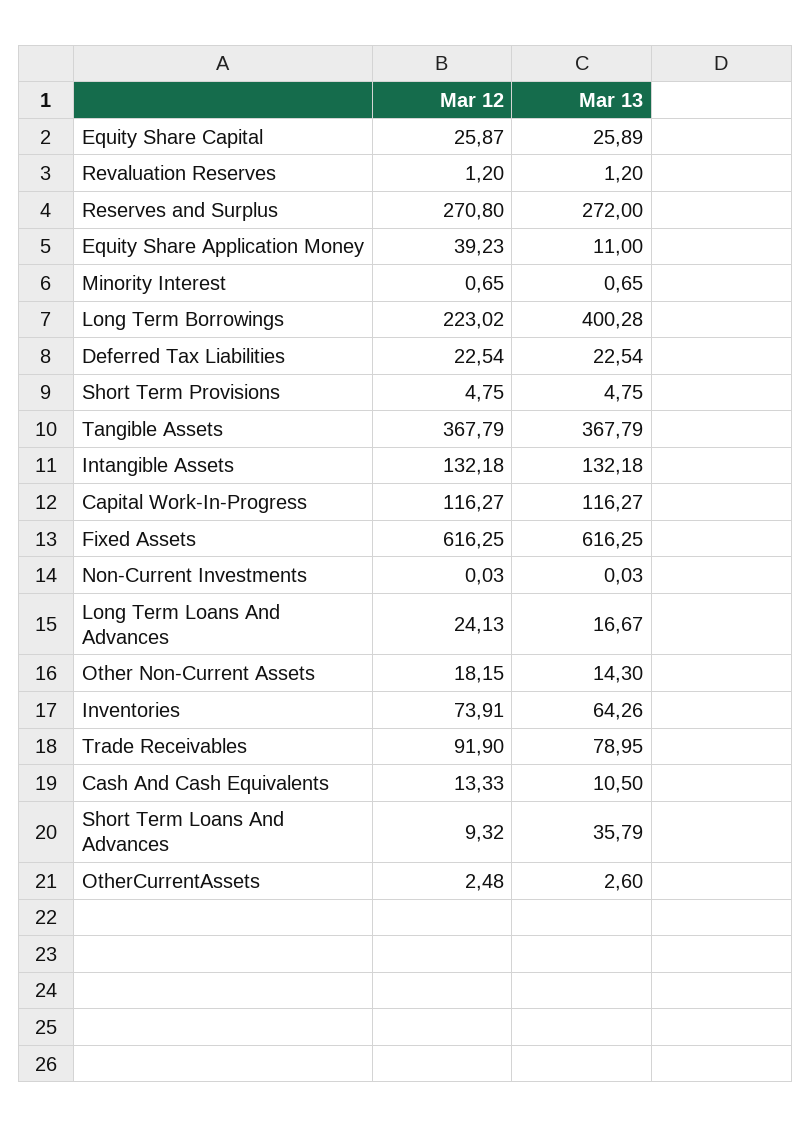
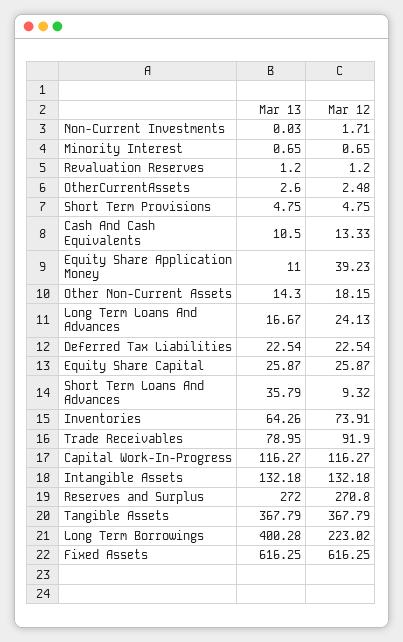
Mar 13, Equity Share Capital: 25.89 -> 25.87
Mar 12, Non-Current Investments: 0.03 -> 1.71

